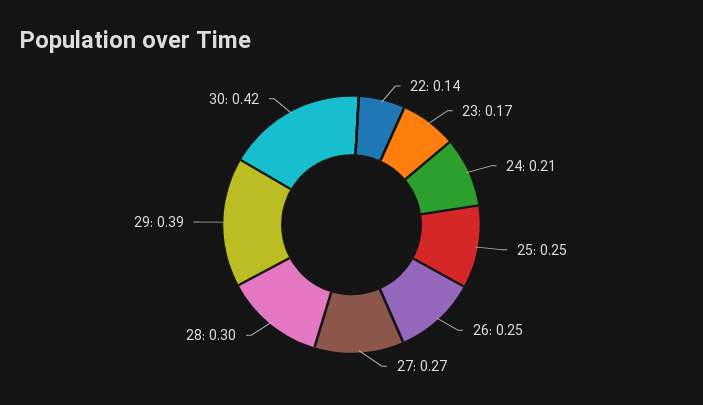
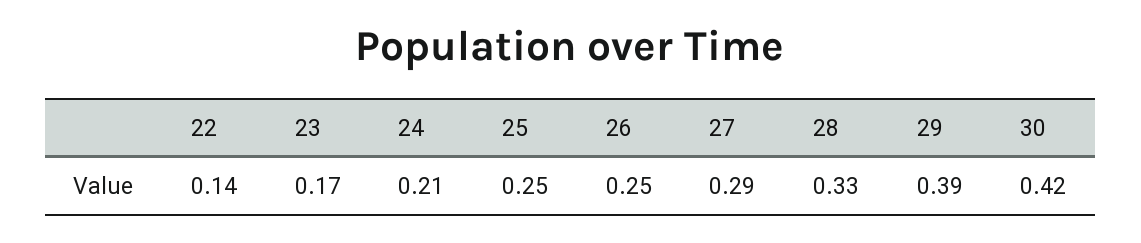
27: 0.27 -> 0.29
28: 0.3 -> 0.33

